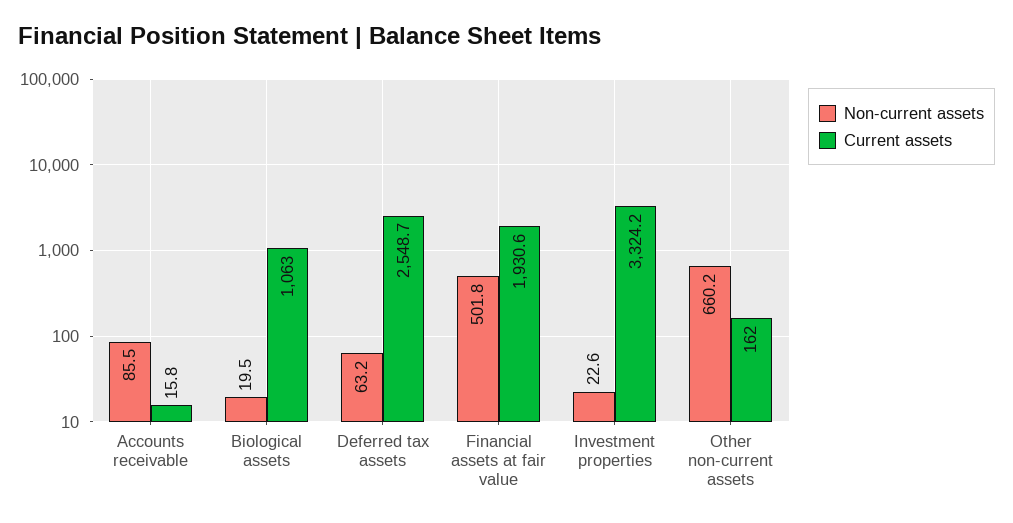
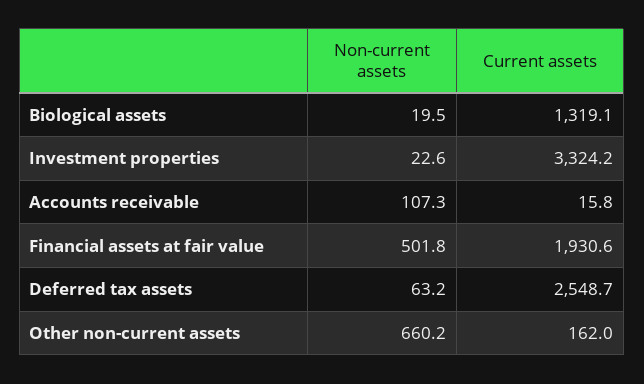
Non-current assets, Accounts receivable: 85.5 -> 107.3
Current assets, Biological assets: 1063 -> 1319.1

